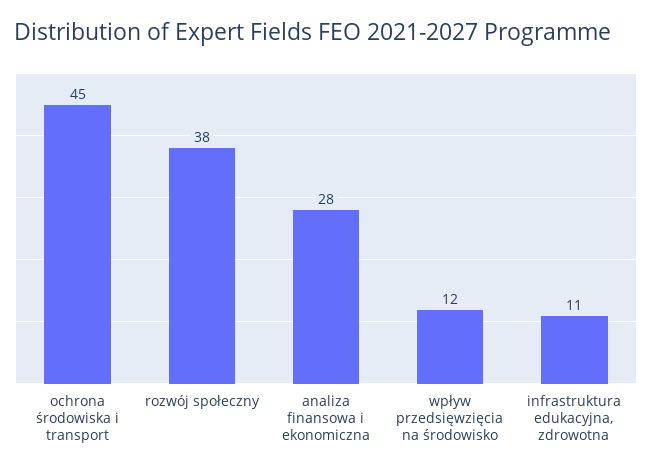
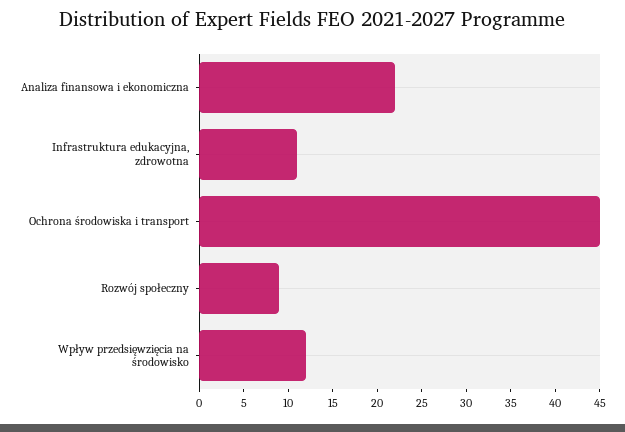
rozwój społeczny: 38 -> 9
analiza finansowa i ekonomiczna: 28 -> 22

